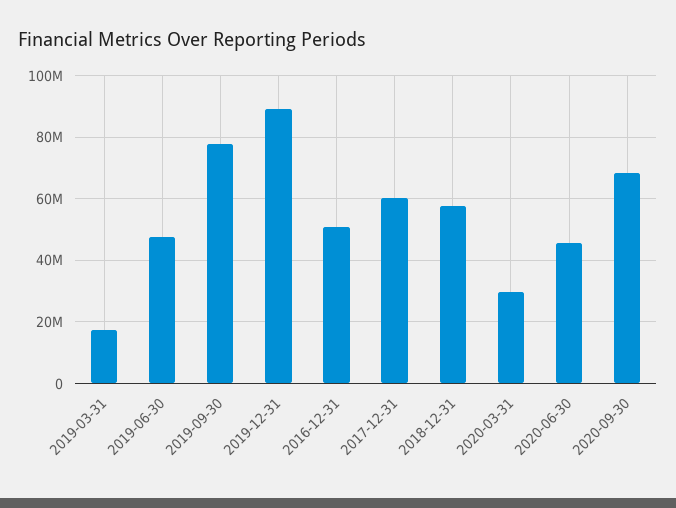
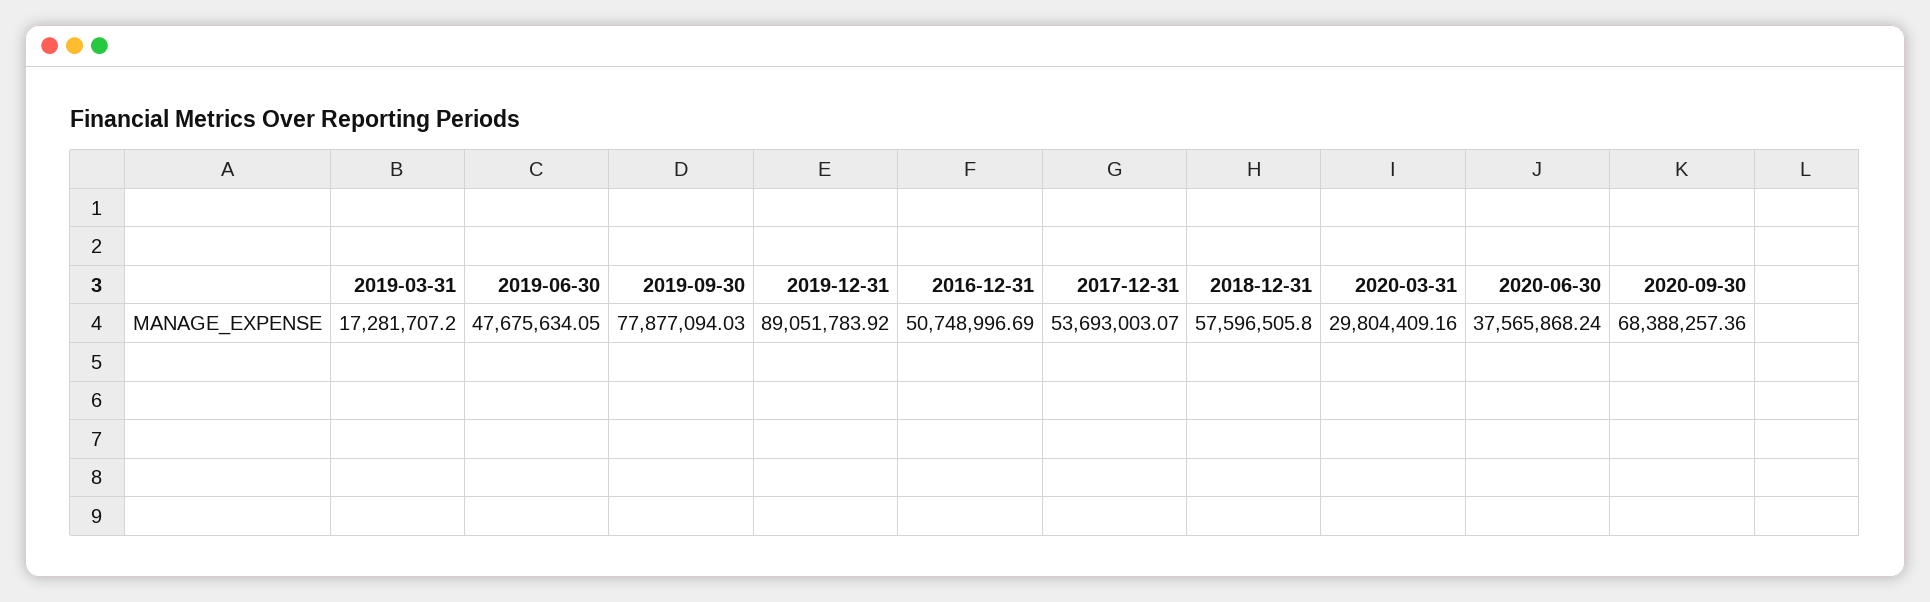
2017-12-31: 60000000 -> 53693003.07
2020-06-30: 46000000 -> 37565868.24

